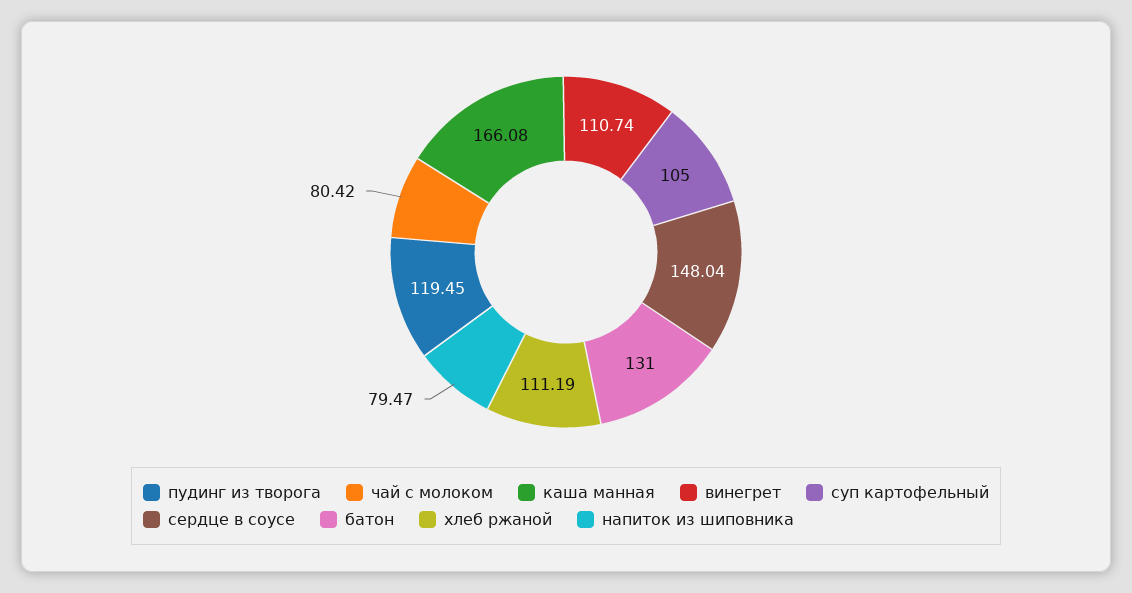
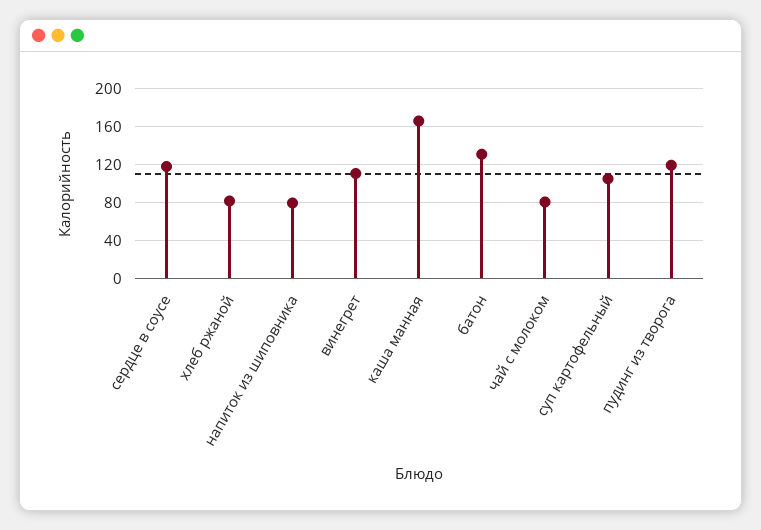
сердце в соусе: 148.04 -> 120
хлеб ржаной: 111.19 -> 80

